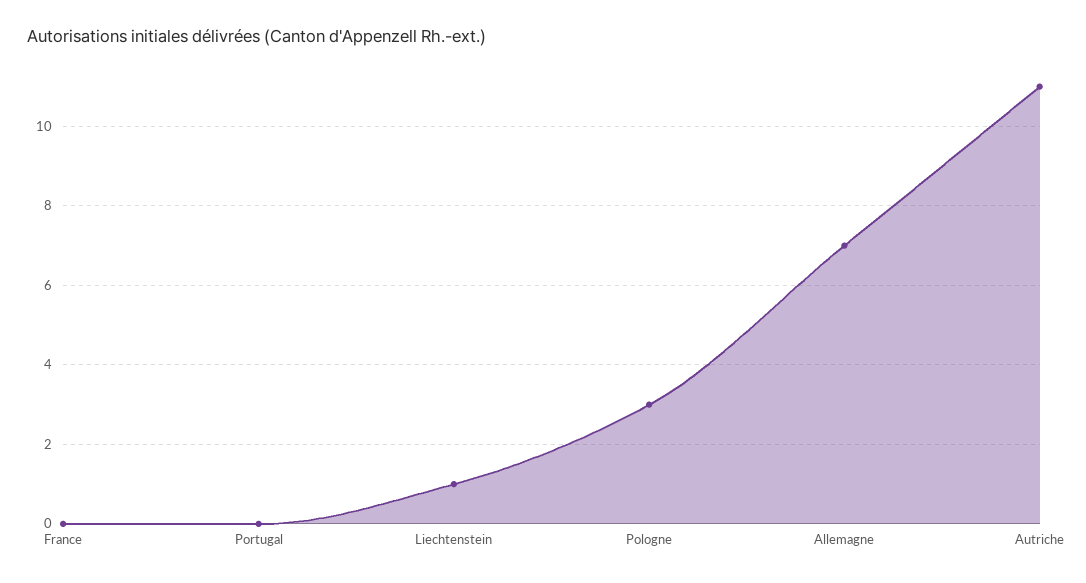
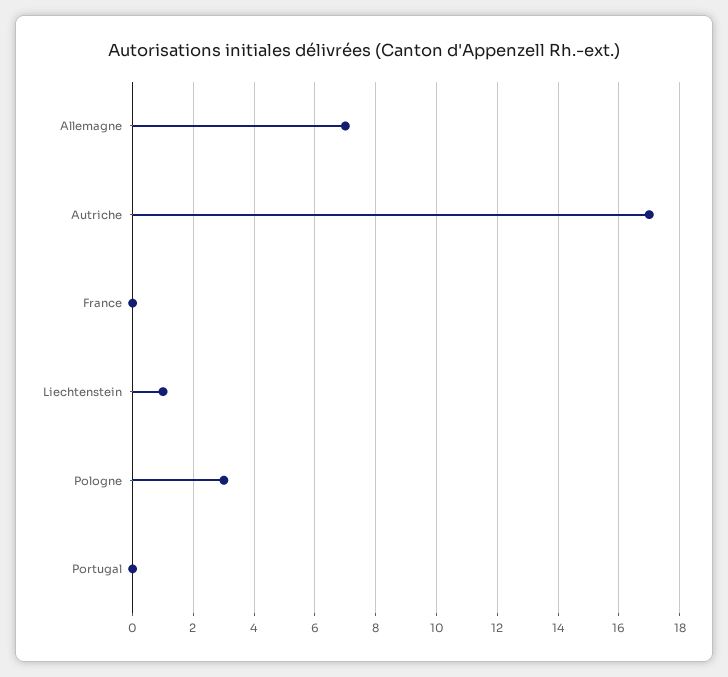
Autriche: 11 -> 17

